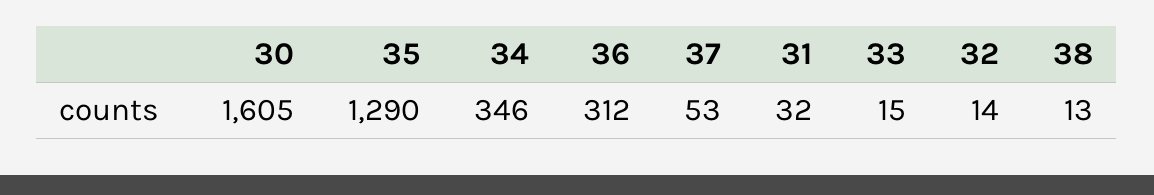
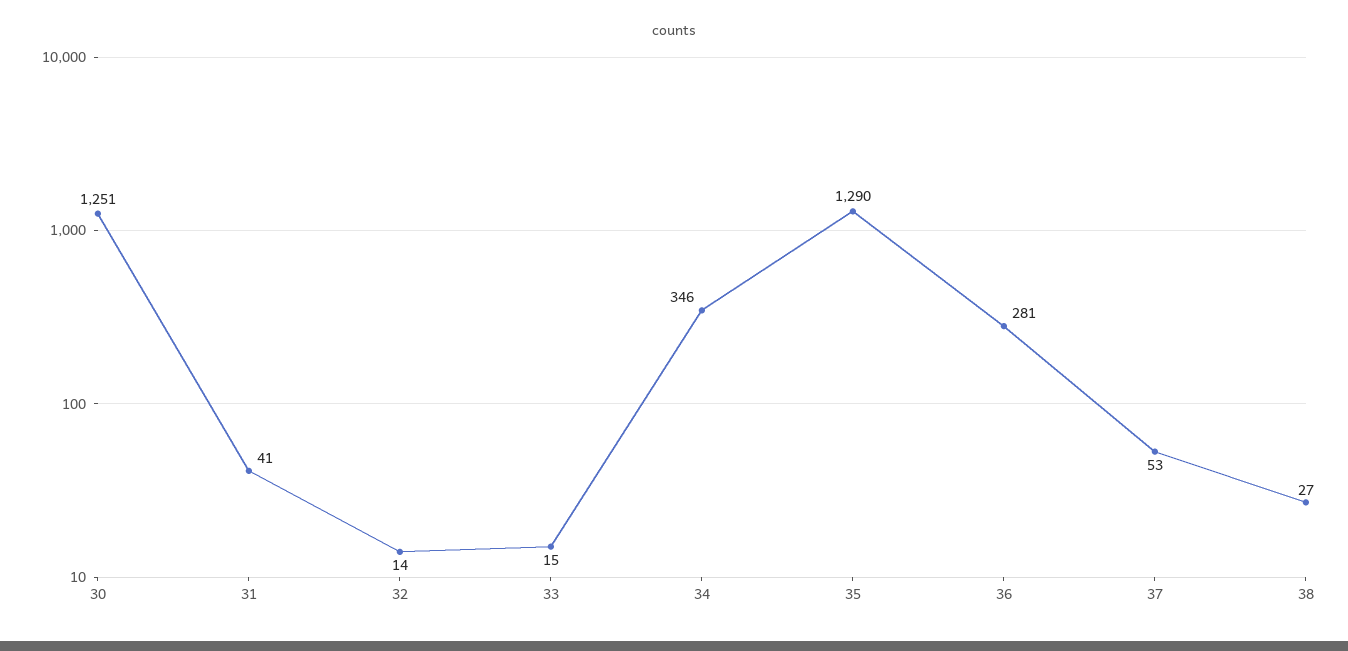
30: 1605 -> 1251
36: 312 -> 281
31: 32 -> 41
38: 13 -> 27

